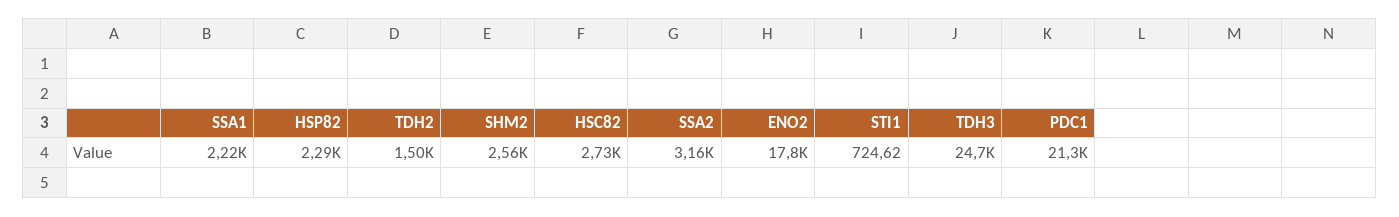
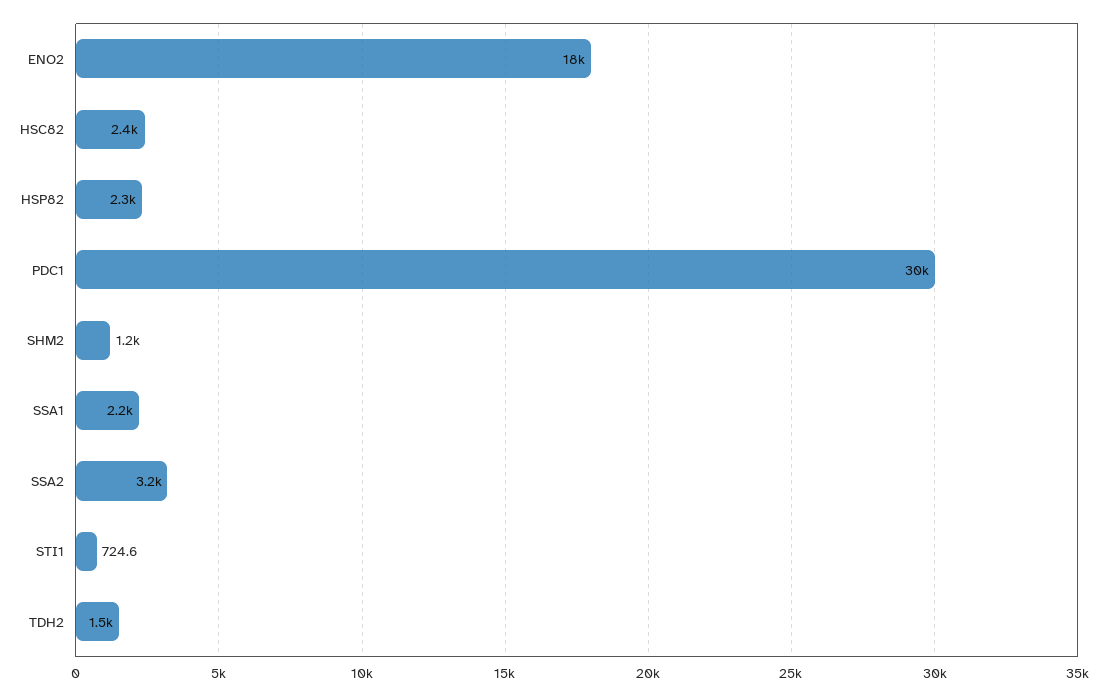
SHM2: 2560 -> 1200
HSC82: 2730 -> 2400
TDH3: 24700 -> none
PDC1: 21300 -> 30000

